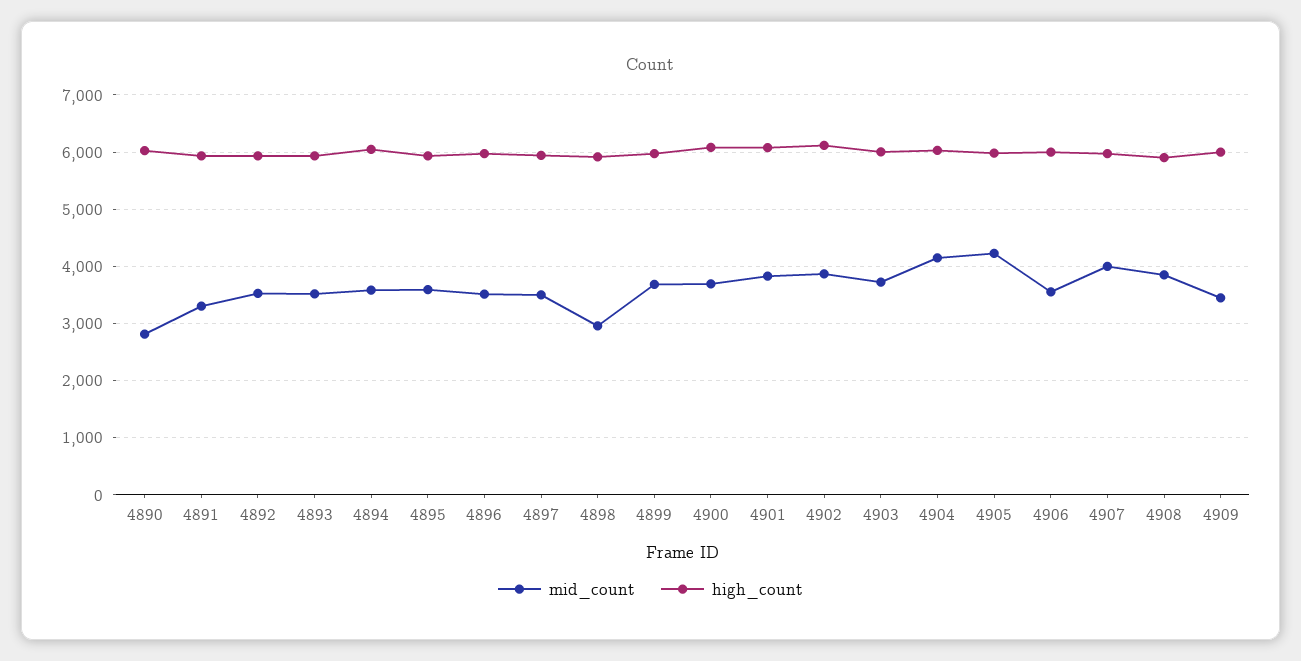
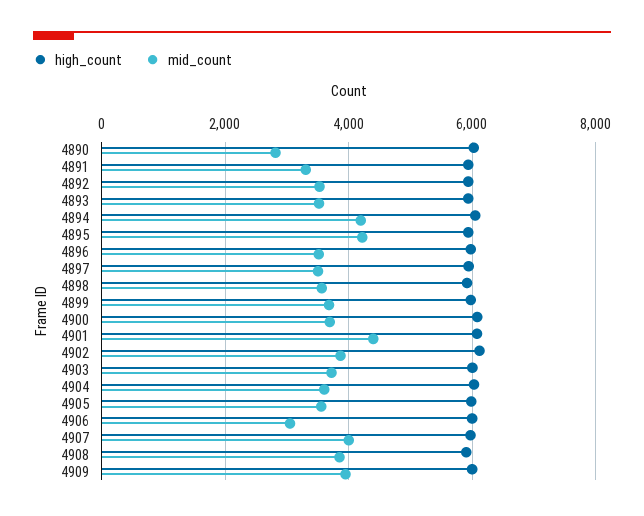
mid_count, 4894: 3600 -> 4200
mid_count, 4895: 3600 -> 4200
mid_count, 4898: 3000 -> 3600
mid_count, 4901: 3800 -> 4400
mid_count, 4904: 4200 -> 3600
mid_count, 4905: 4200 -> 3600
mid_count, 4906: 3600 -> 3000
mid_count, 4909: 3400 -> 4000

